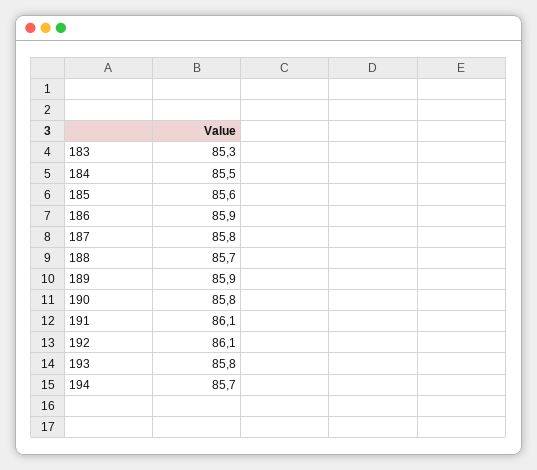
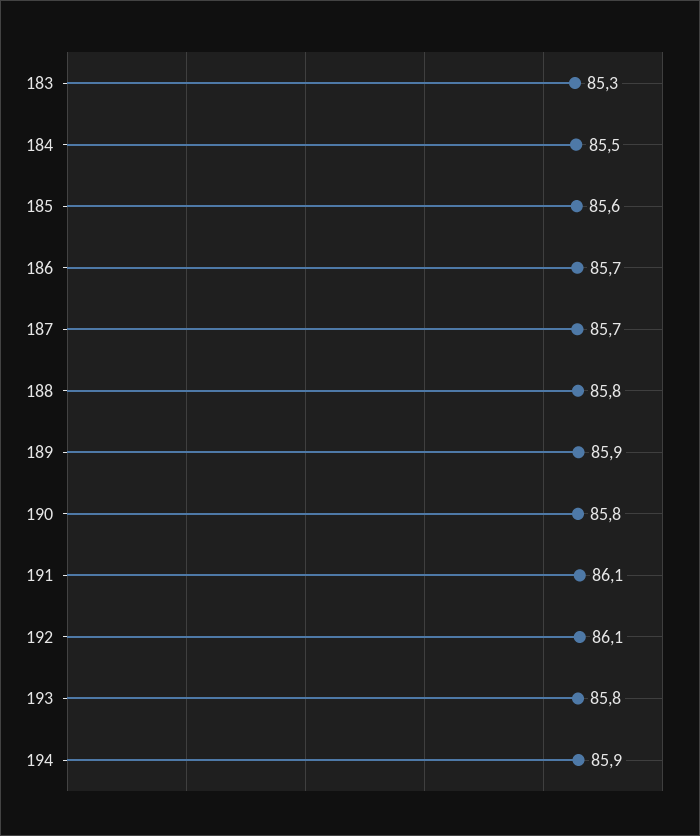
186: 85.9 -> 85.7
187: 85.8 -> 85.7
188: 85.7 -> 85.8
194: 85.7 -> 85.9

